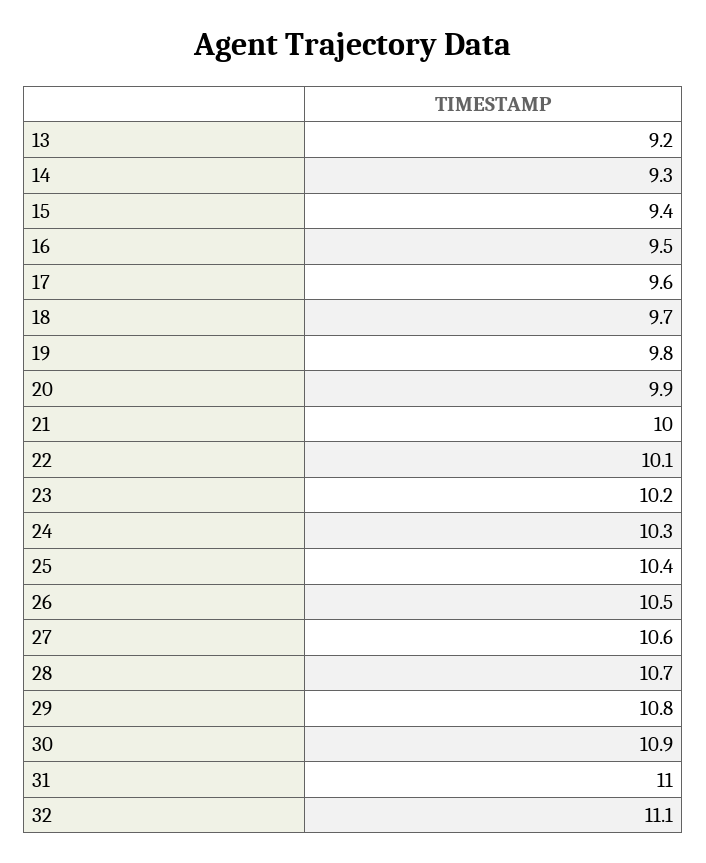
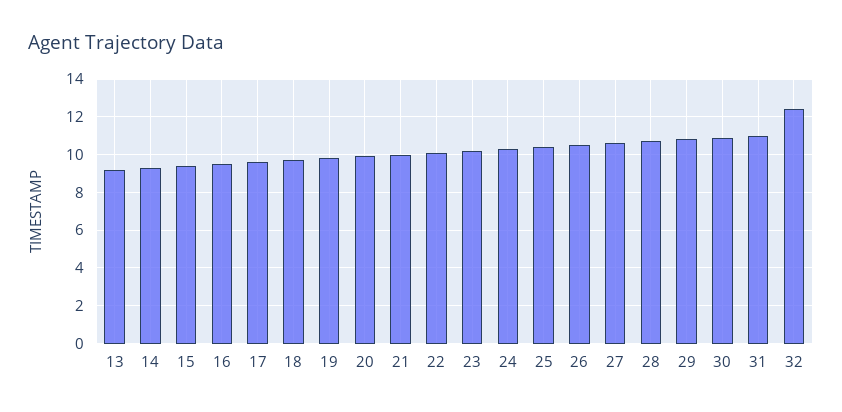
32: 11.1 -> 12.5

